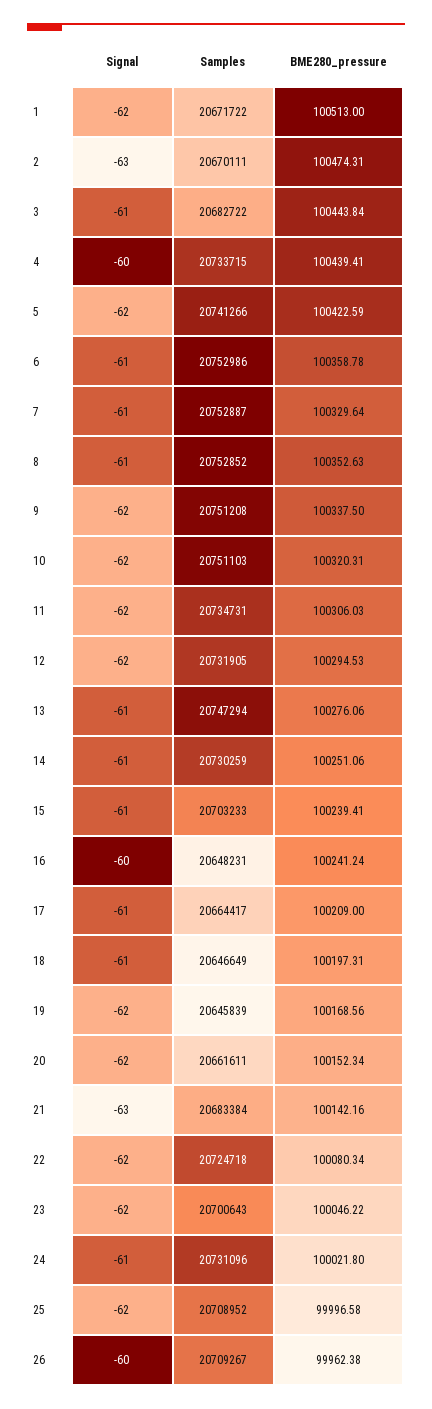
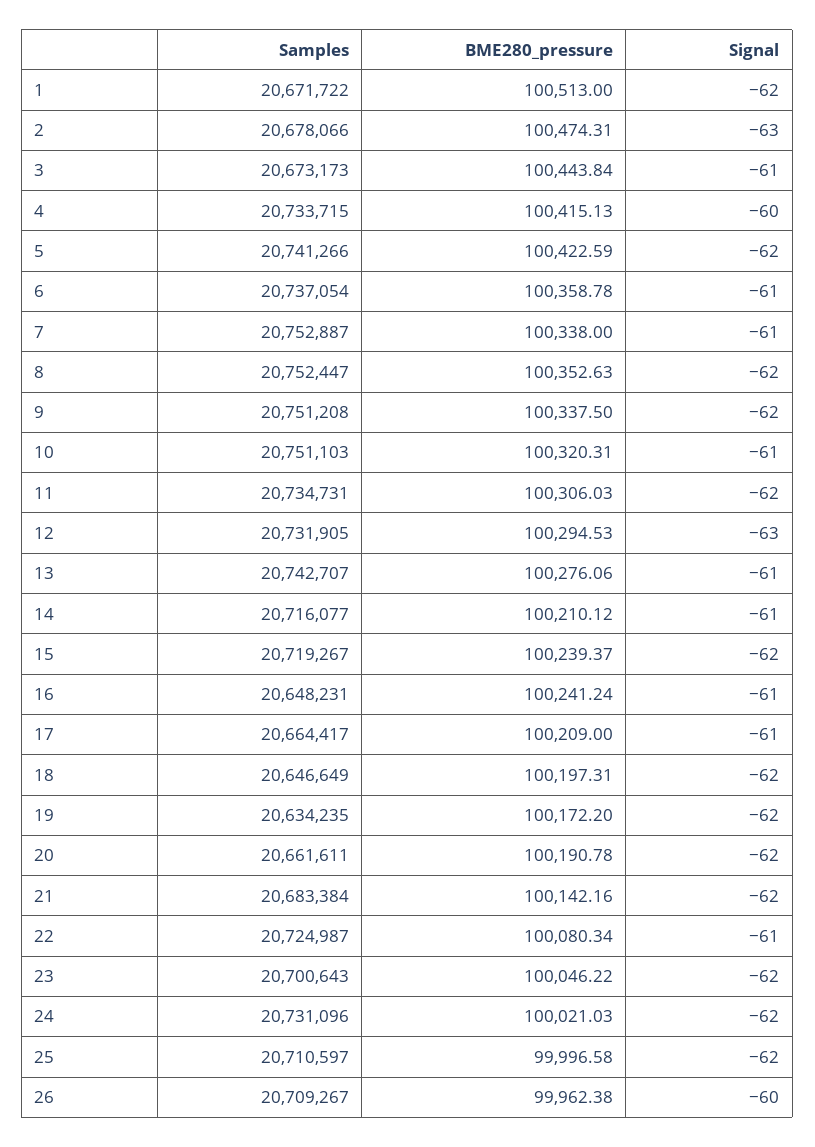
Samples, 2: 20670111 -> 20678066
Samples, 3: 20682722 -> 20673173
BME280_pressure, 4: 100439.41 -> 100415.13
Samples, 6: 20752986 -> 20737054
BME280_pressure, 7: 100329.64 -> 100338
Signal, 8: -61 -> -62
Samples, 8: 20752852 -> 20752447
Signal, 10: -62 -> -61
Signal, 12: -62 -> -63
Samples, 13: 20747294 -> 20742707
Samples, 14: 20730259 -> 20716077
BME280_pressure, 14: 100251.06 -> 100210.12
Signal, 15: -61 -> -62
Samples, 15: 20703233 -> 20719267
BME280_pressure, 15: 100239.41 -> 100239.37
Signal, 16: -60 -> -61
Signal, 18: -61 -> -62
Samples, 19: 20645839 -> 20634235
BME280_pressure, 19: 100168.56 -> 100172.2
BME280_pressure, 20: 100152.34 -> 100190.78
Signal, 21: -63 -> -62
Signal, 22: -62 -> -61
Samples, 22: 20724718 -> 20724987
Signal, 24: -61 -> -62
BME280_pressure, 24: 100021.8 -> 100021.03
Samples, 25: 20708952 -> 20710597

